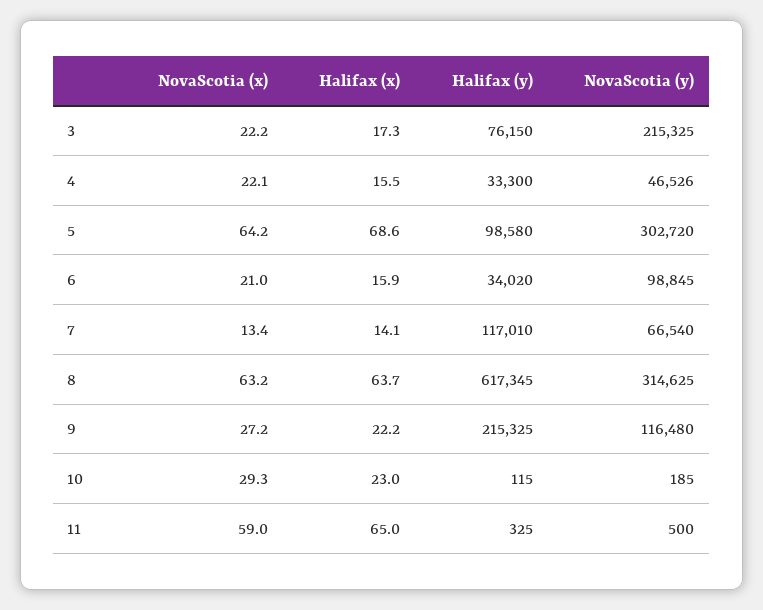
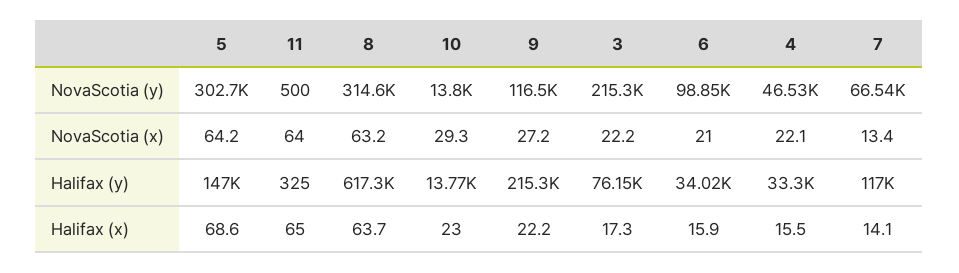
Halifax (y), 5: 98580 -> 147000
Halifax (y), 10: 115 -> 13770
NovaScotia (y), 10: 185 -> 13800
NovaScotia (x), 11: 59 -> 64

